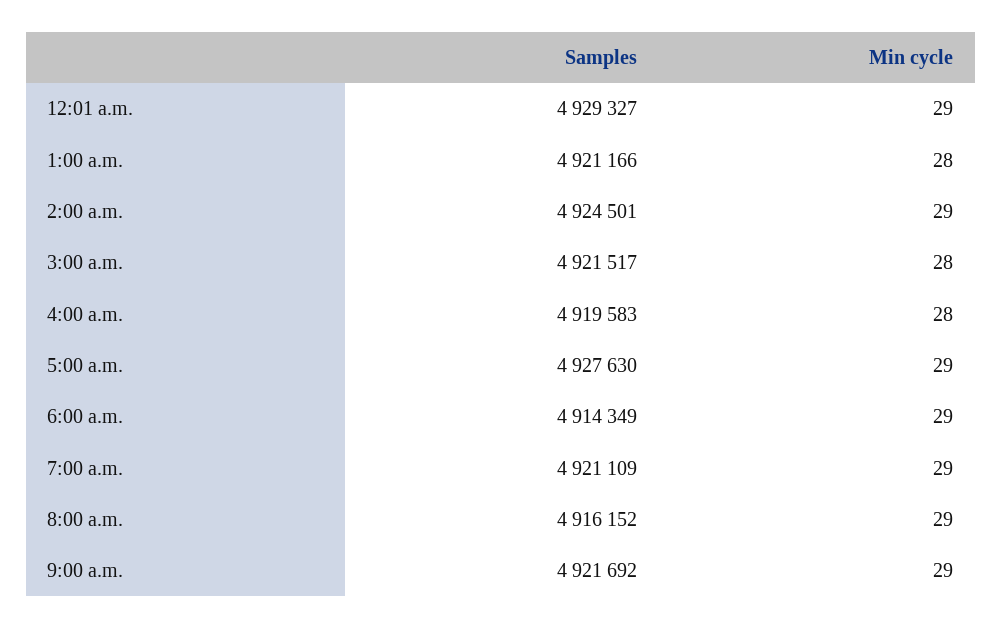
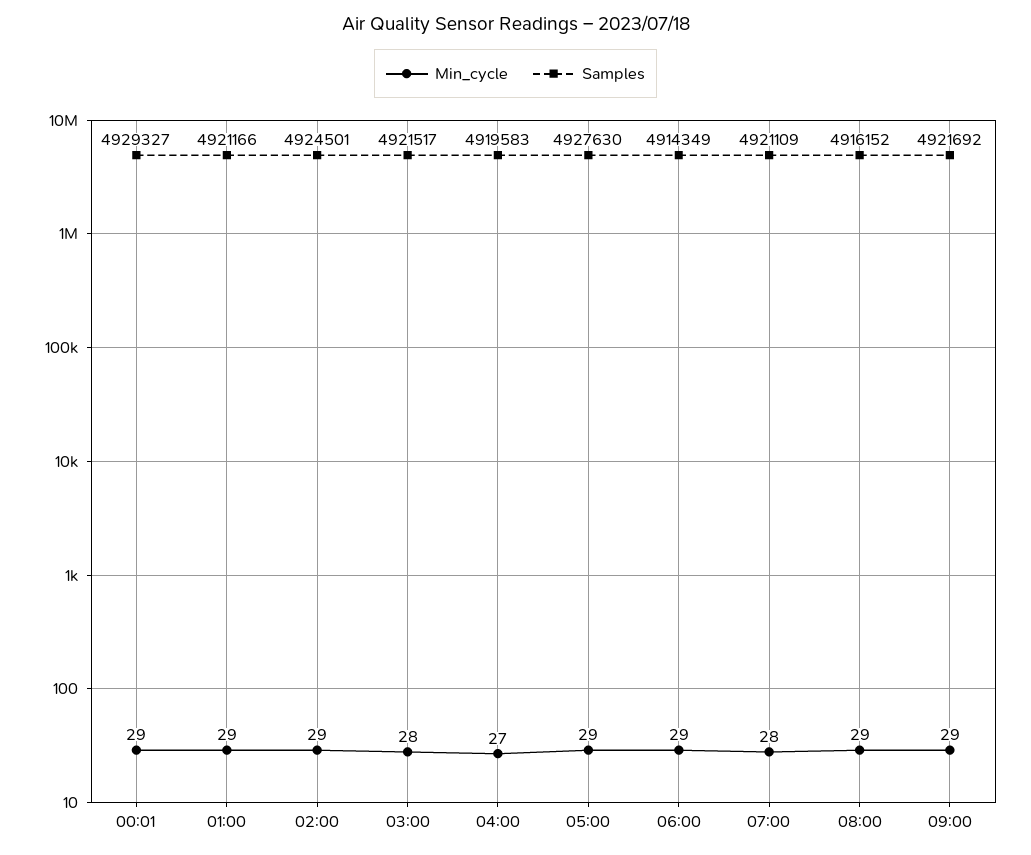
Min cycle, 1:00 a.m.: 28 -> 29
Min cycle, 4:00 a.m.: 28 -> 27
Min cycle, 7:00 a.m.: 29 -> 28

